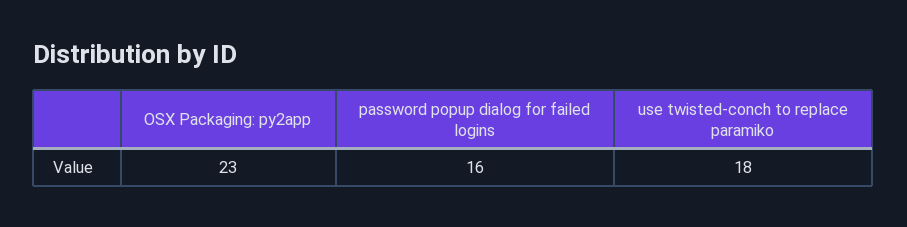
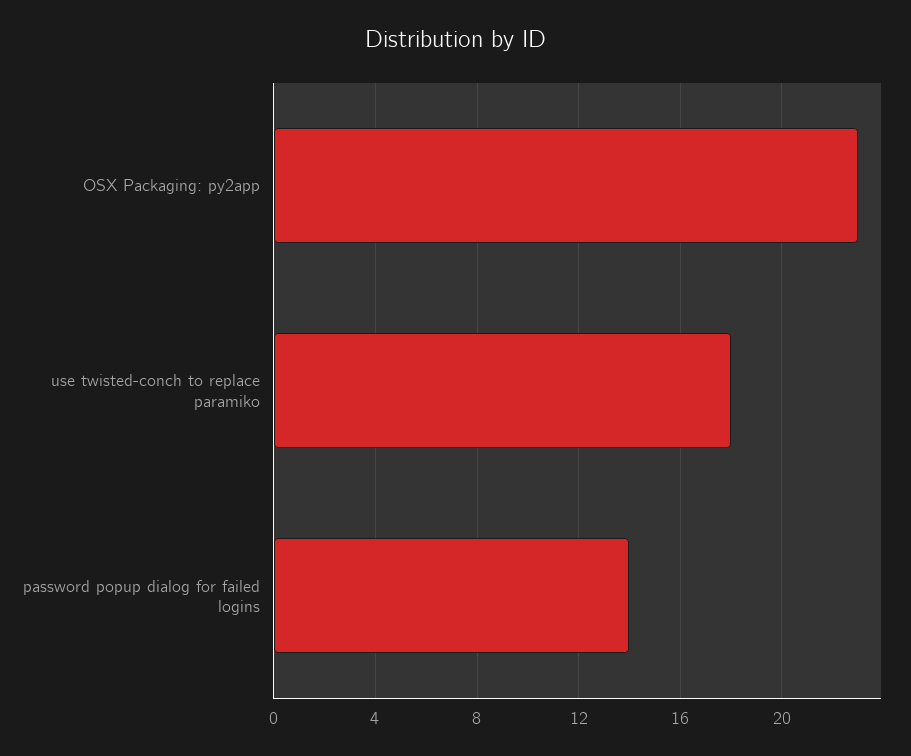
password popup dialog for failed logins: 16 -> 14

